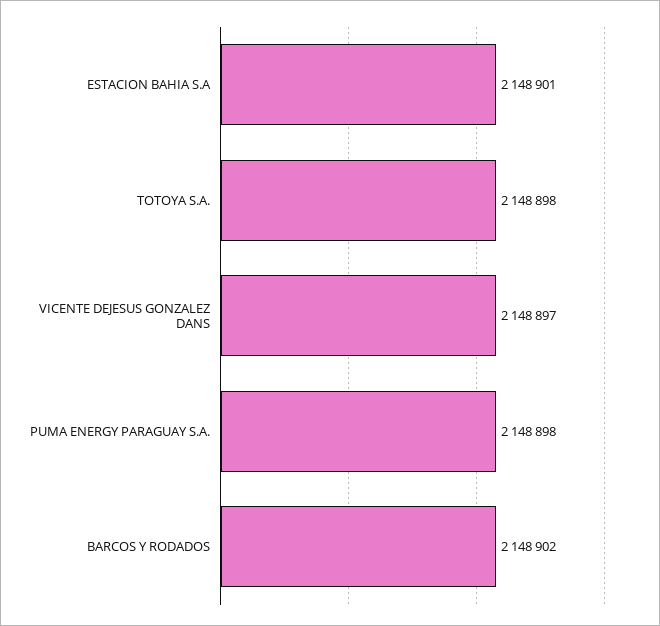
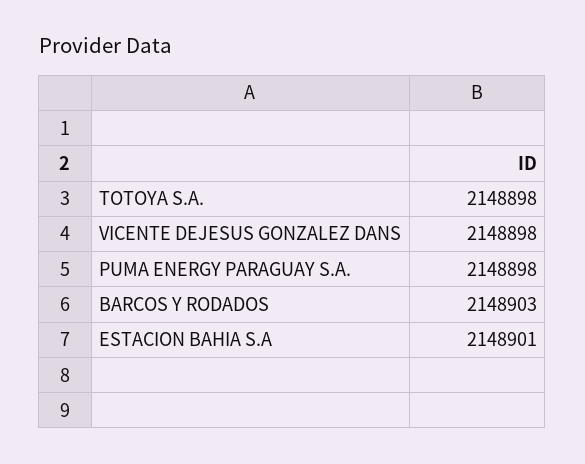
VICENTE DEJESUS GONZALEZ DANS: 2148897 -> 2148898
BARCOS Y RODADOS: 2148902 -> 2148903

